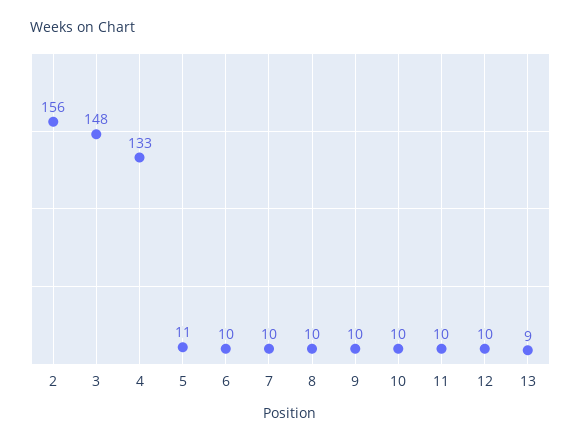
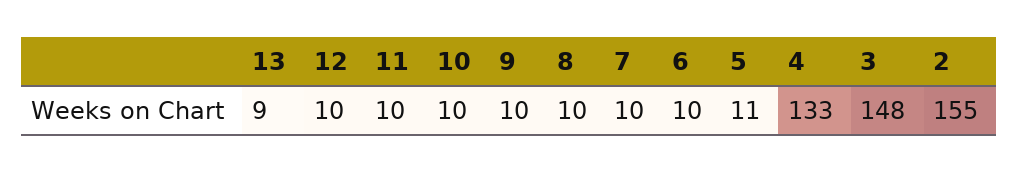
2: 156 -> 155

